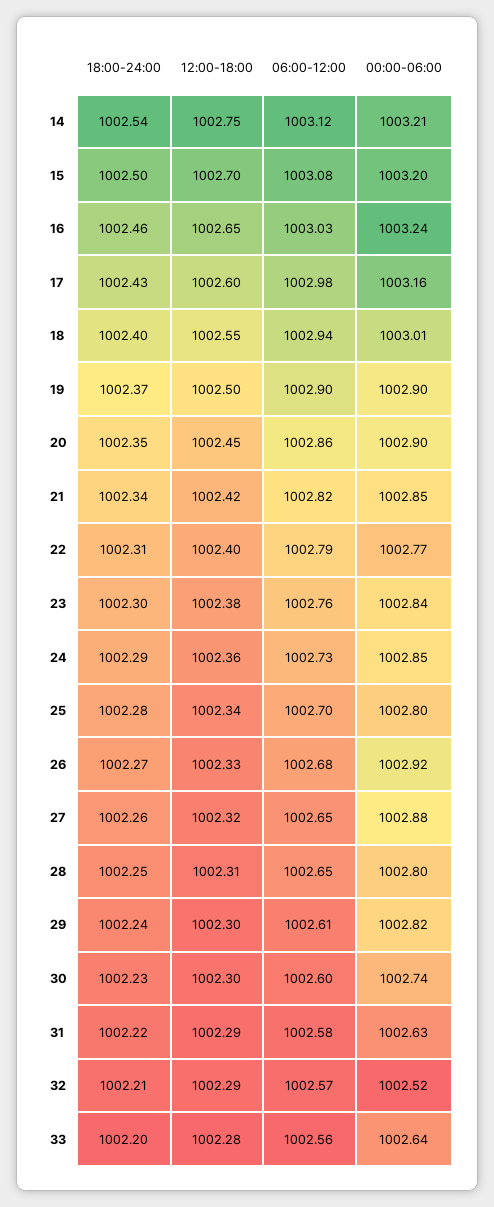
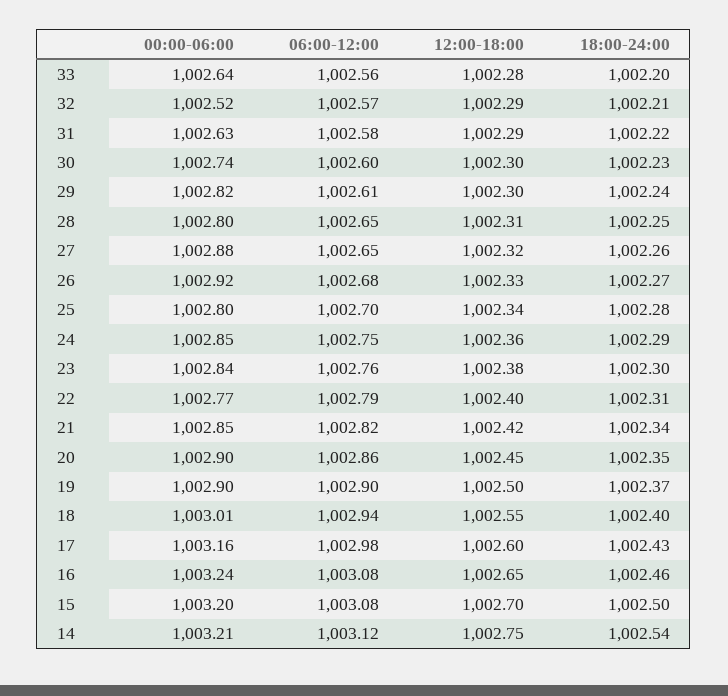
06:00-12:00, 16: 1003.03 -> 1003.08
06:00-12:00, 24: 1002.73 -> 1002.75

